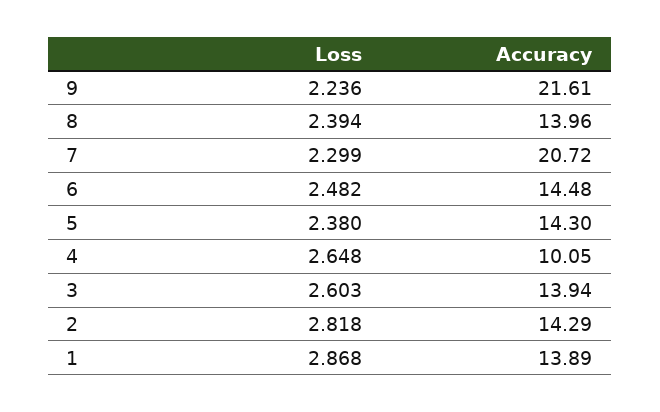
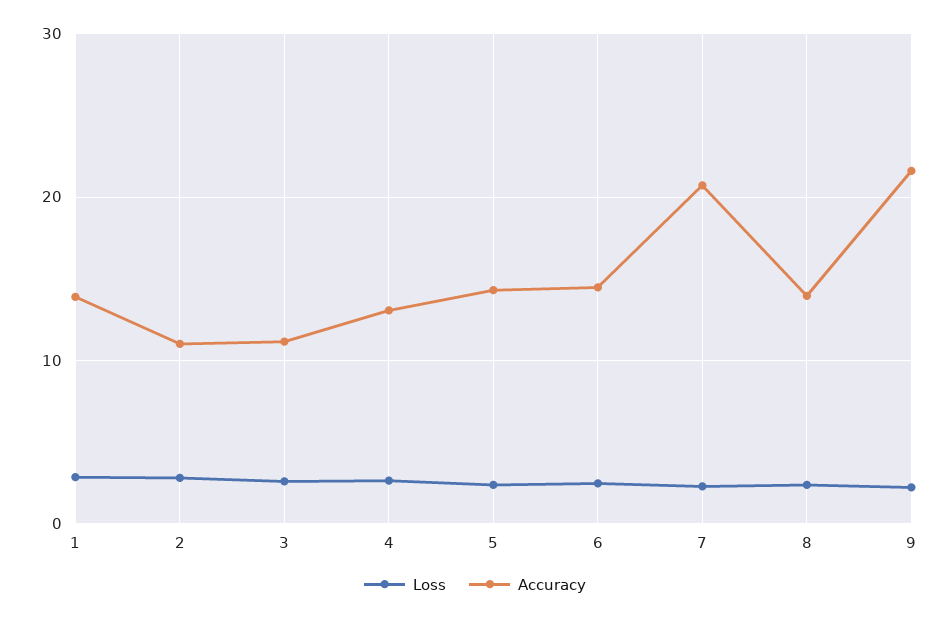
Accuracy, 4: 10.05 -> 13
Accuracy, 3: 13.94 -> 11
Accuracy, 2: 14.29 -> 11

